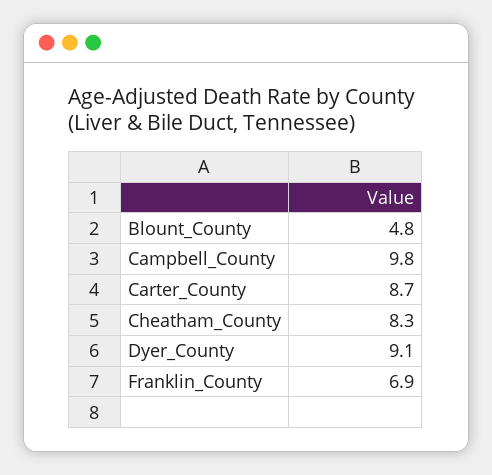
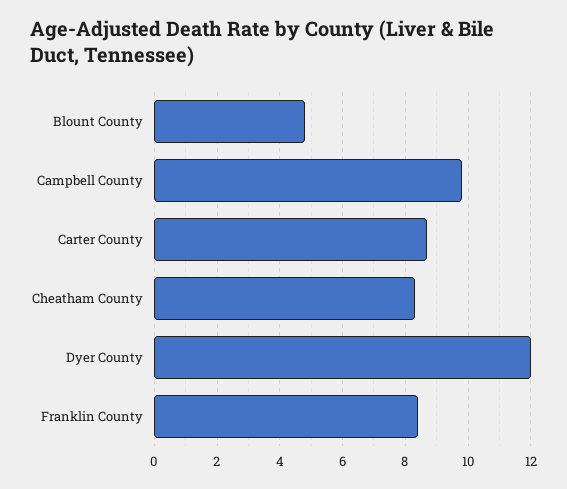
Dyer_County: 9.1 -> 12
Franklin_County: 6.9 -> 8.5

